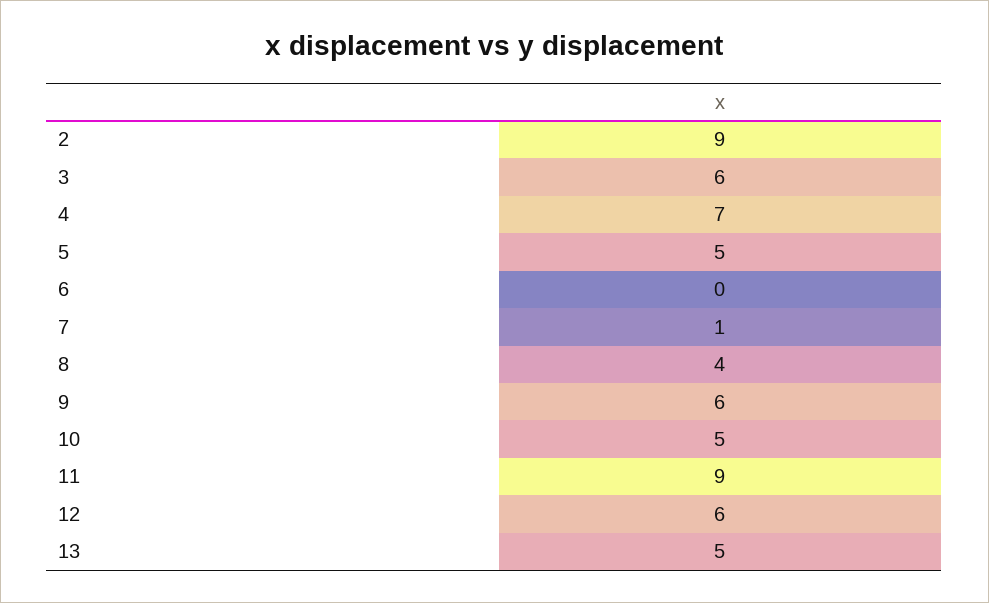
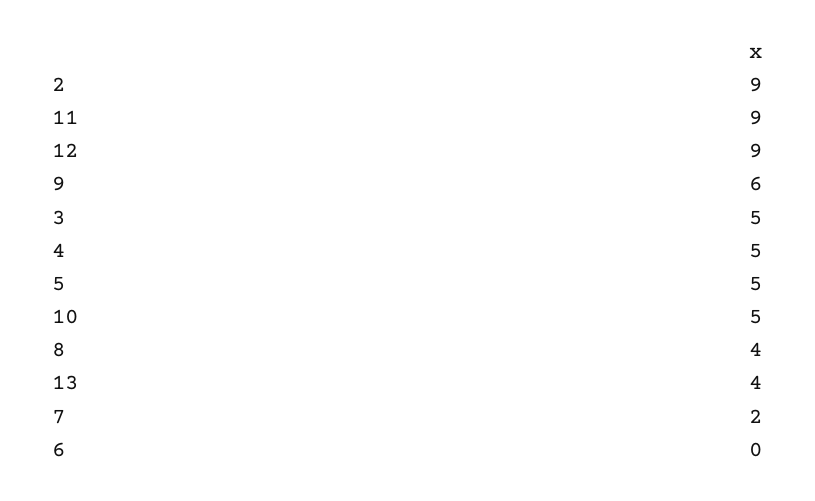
3: 6 -> 5
4: 7 -> 5
7: 1 -> 2
12: 6 -> 9
13: 5 -> 4

